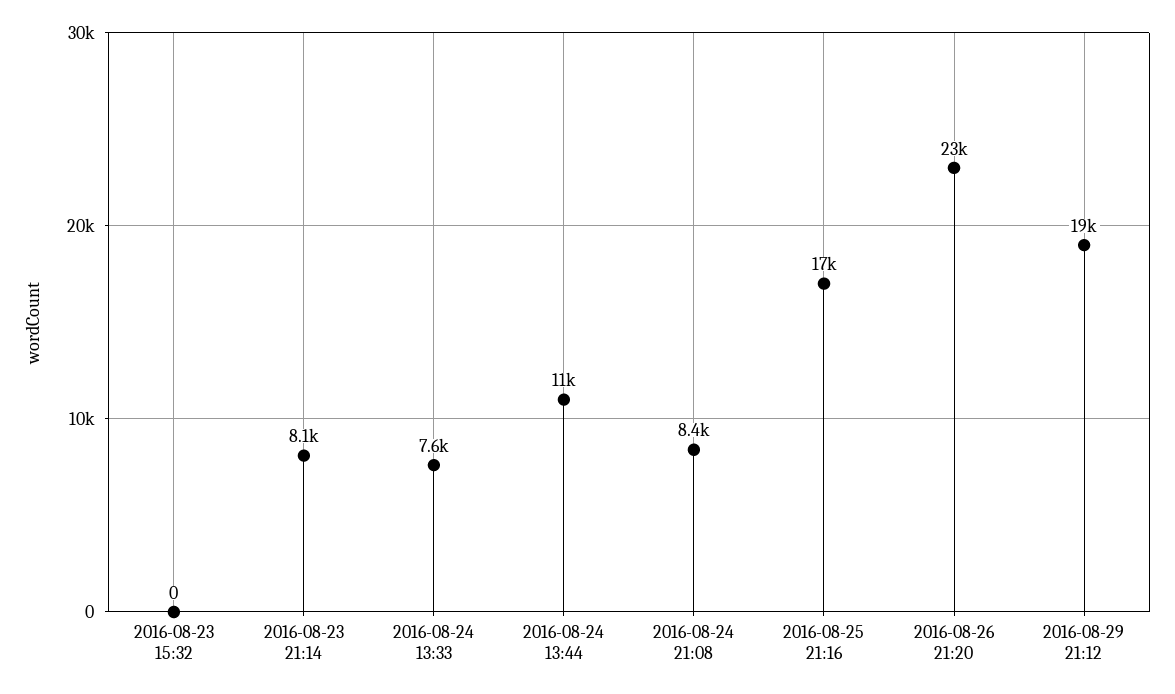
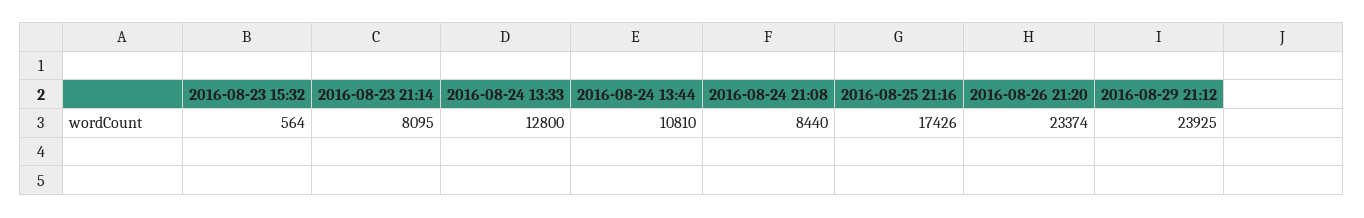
2016-08-23 15:32: 0 -> 564
2016-08-24 13:33: 7600 -> 12800
2016-08-29 21:12: 19000 -> 23925

